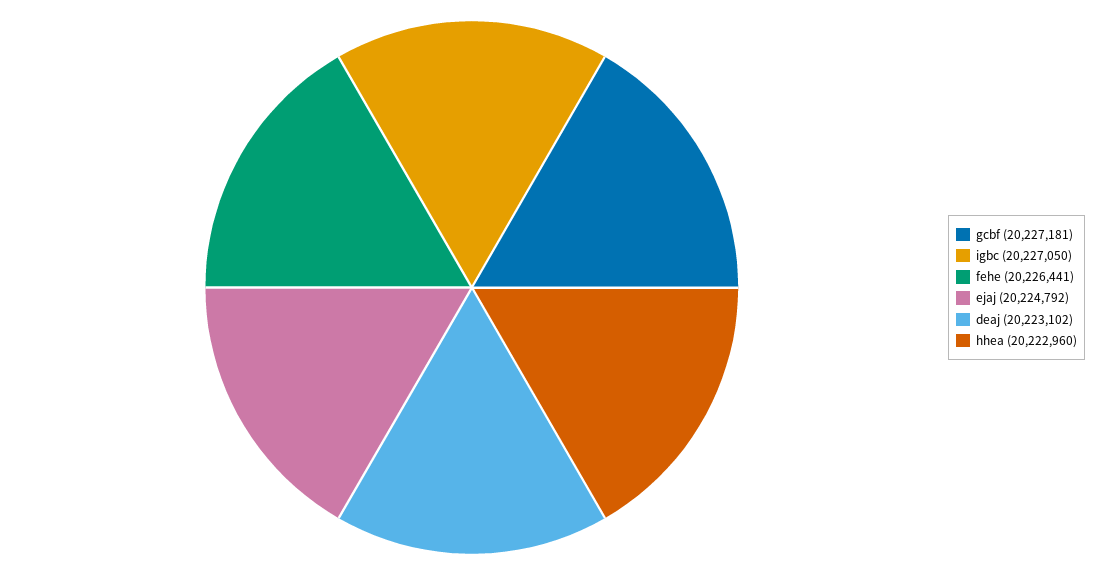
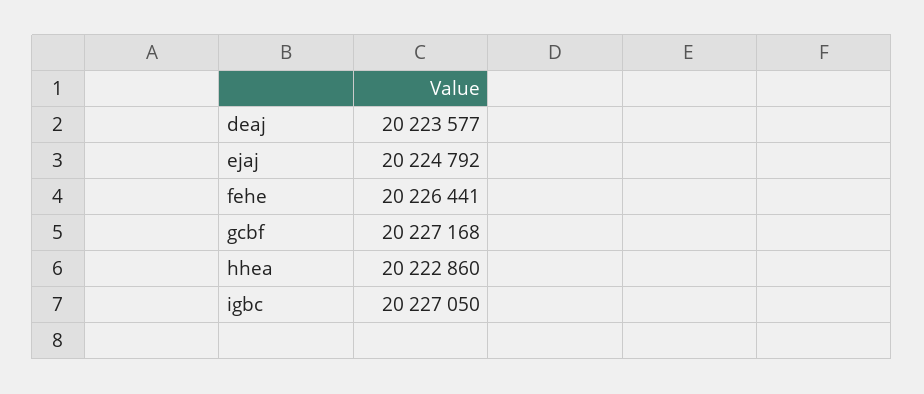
gcbf: 20227181 -> 20227168
deaj: 20223102 -> 20223577
hhea: 20222960 -> 20222860

